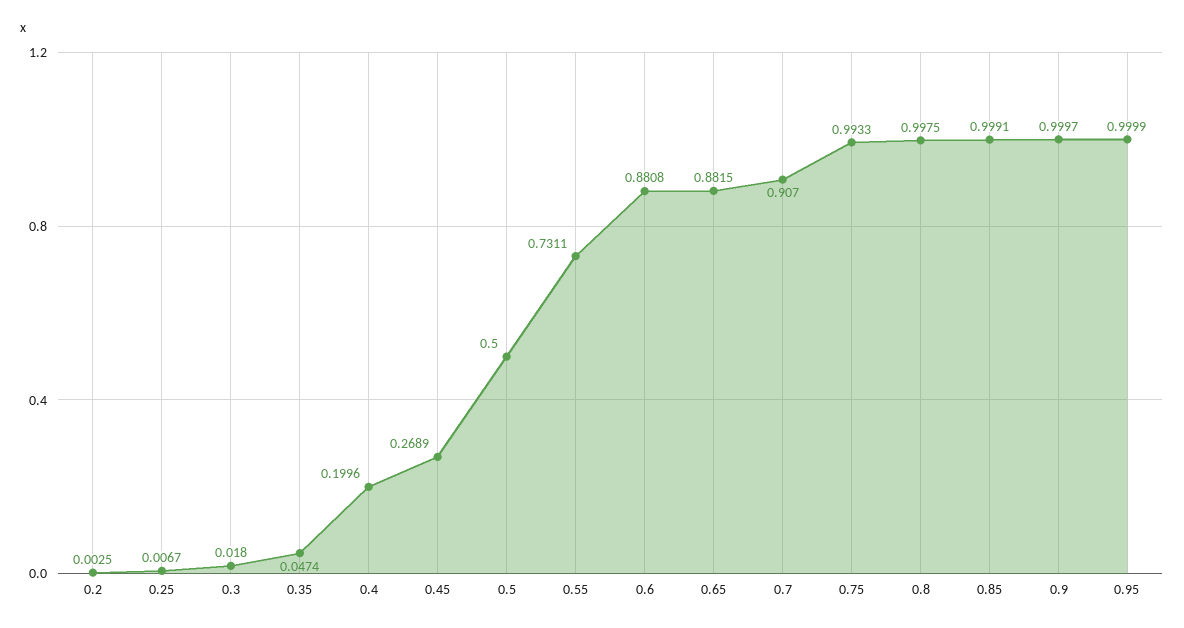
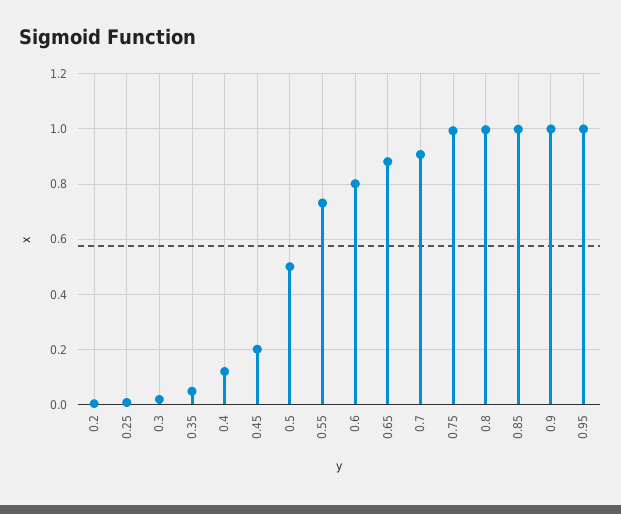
0.4: 0.1996 -> 0.125
0.45: 0.2689 -> 0.2
0.6: 0.8808 -> 0.8

